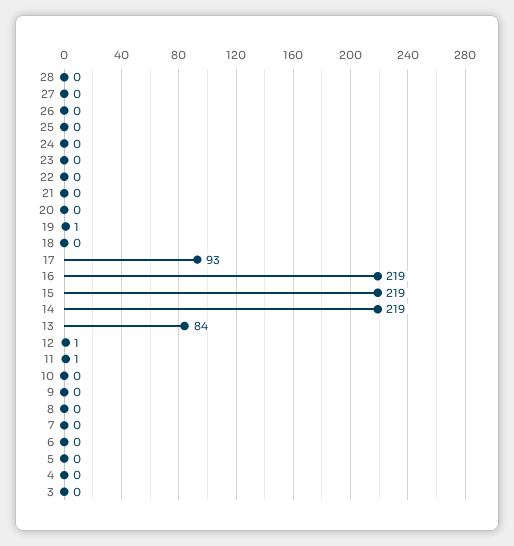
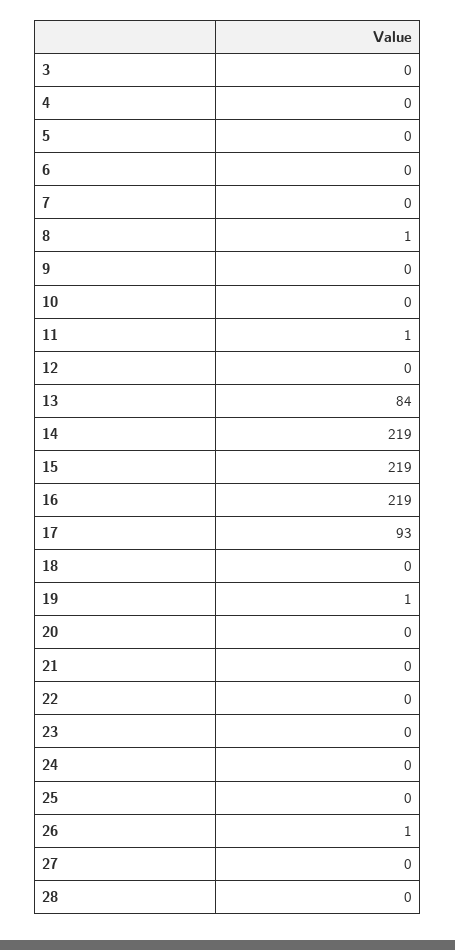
26: 0 -> 1
12: 1 -> 0
8: 0 -> 1

